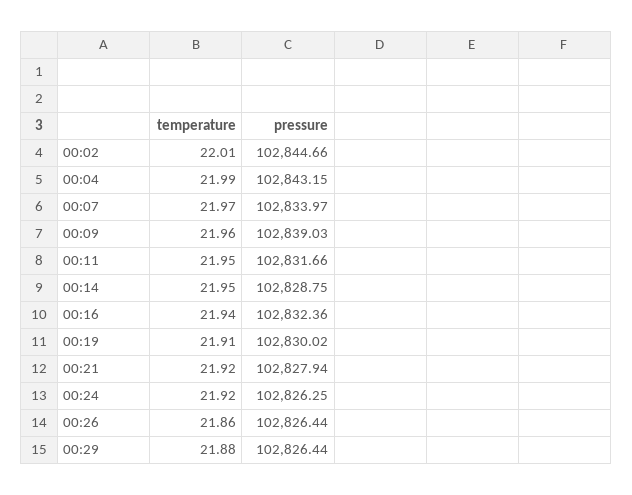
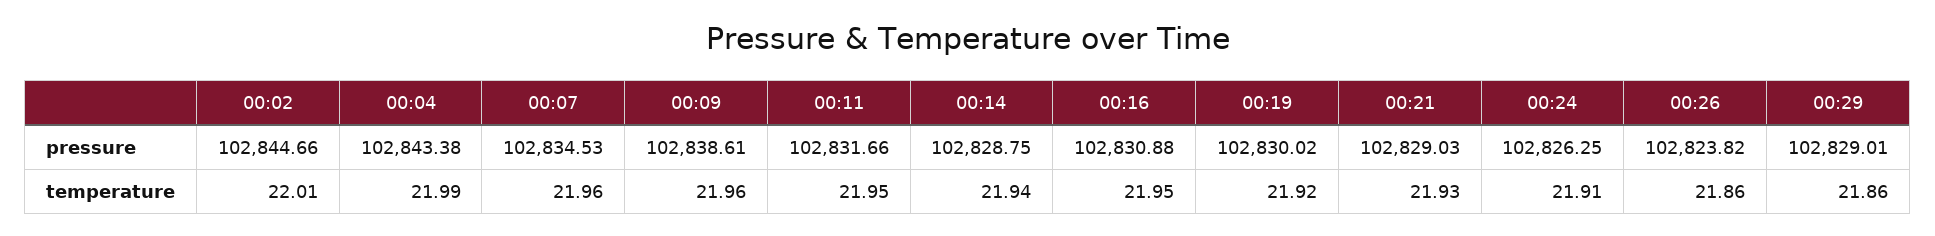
pressure, 00:04: 102843.15 -> 102843.38
temperature, 00:07: 21.97 -> 21.96
pressure, 00:07: 102833.97 -> 102834.53
pressure, 00:09: 102839.03 -> 102838.61
temperature, 00:14: 21.95 -> 21.94
temperature, 00:16: 21.94 -> 21.95
pressure, 00:16: 102832.36 -> 102830.88
temperature, 00:19: 21.91 -> 21.92
temperature, 00:21: 21.92 -> 21.93
pressure, 00:21: 102827.94 -> 102829.03
temperature, 00:24: 21.92 -> 21.91
pressure, 00:26: 102826.44 -> 102823.82
temperature, 00:29: 21.88 -> 21.86
pressure, 00:29: 102826.44 -> 102829.01

